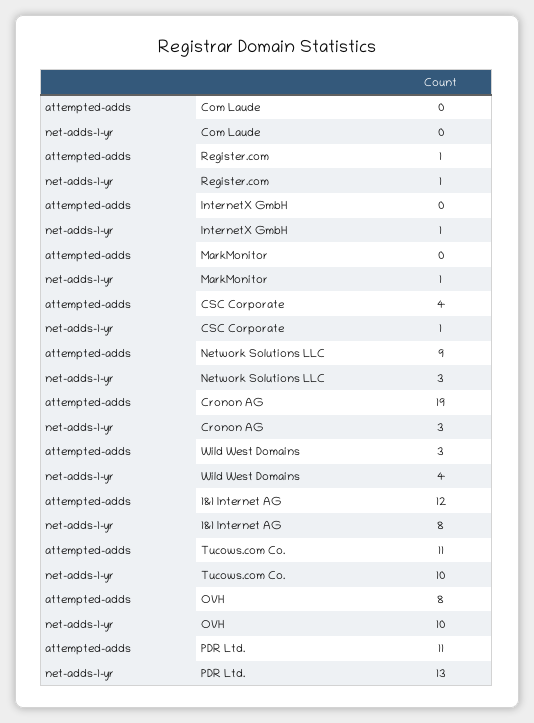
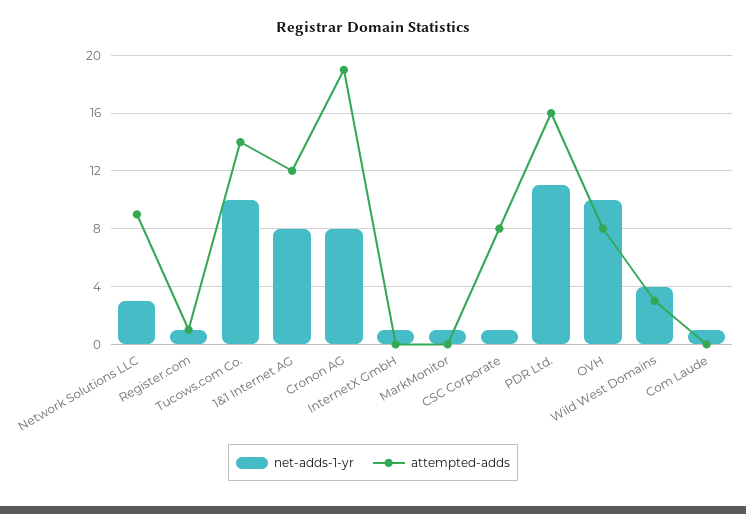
net-adds-1-yr, Com Laude: 0 -> 1
attempted-adds, CSC Corporate: 4 -> 8
net-adds-1-yr, Cronon AG: 3 -> 8
attempted-adds, Tucows.com Co.: 11 -> 14
attempted-adds, PDR Ltd.: 11 -> 16
net-adds-1-yr, PDR Ltd.: 13 -> 11

